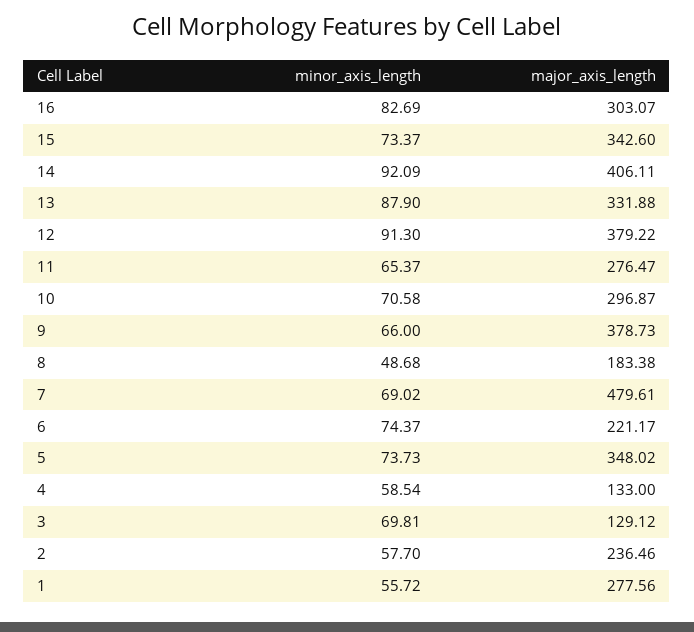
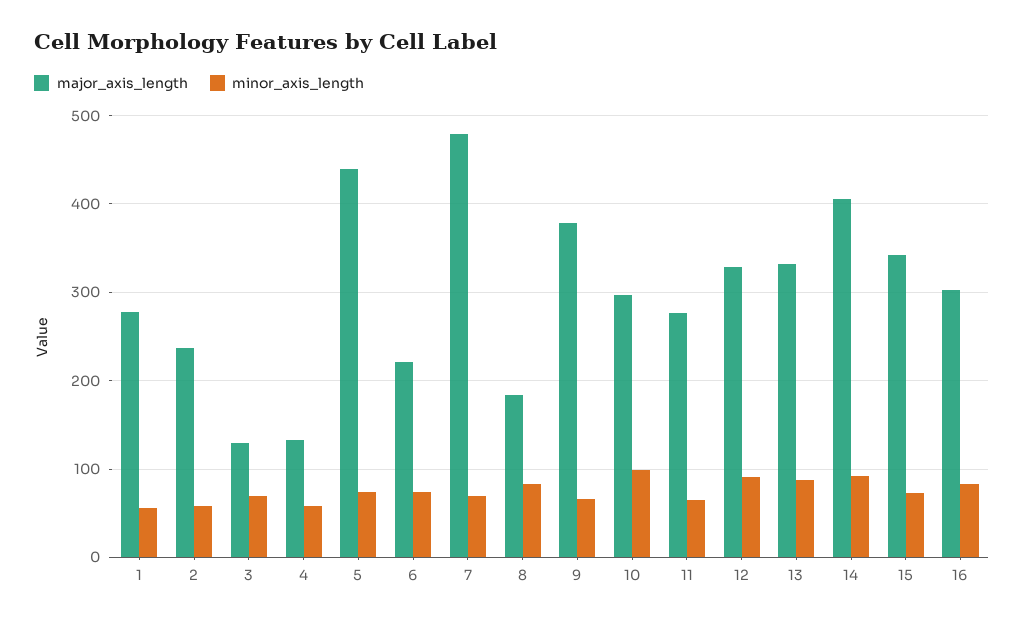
major_axis_length, 12: 379.22 -> 330
minor_axis_length, 10: 70.58 -> 100
minor_axis_length, 8: 48.68 -> 80
major_axis_length, 5: 348.02 -> 440

